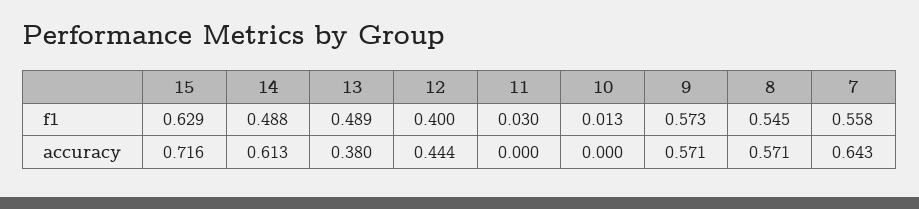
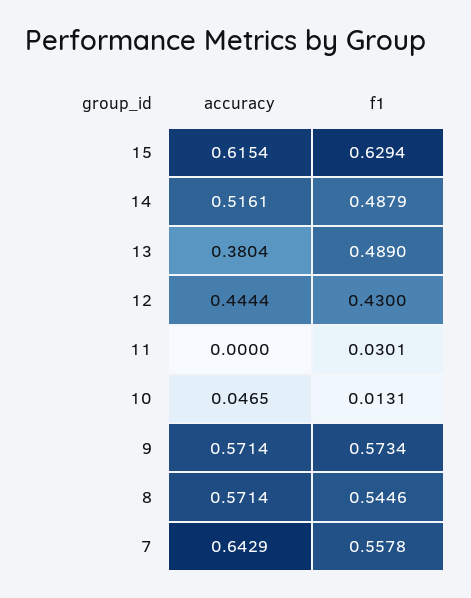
12, f1: 0.4 -> 0.43
15, accuracy: 0.716 -> 0.6154
14, accuracy: 0.613 -> 0.5161
10, accuracy: 0 -> 0.0465

